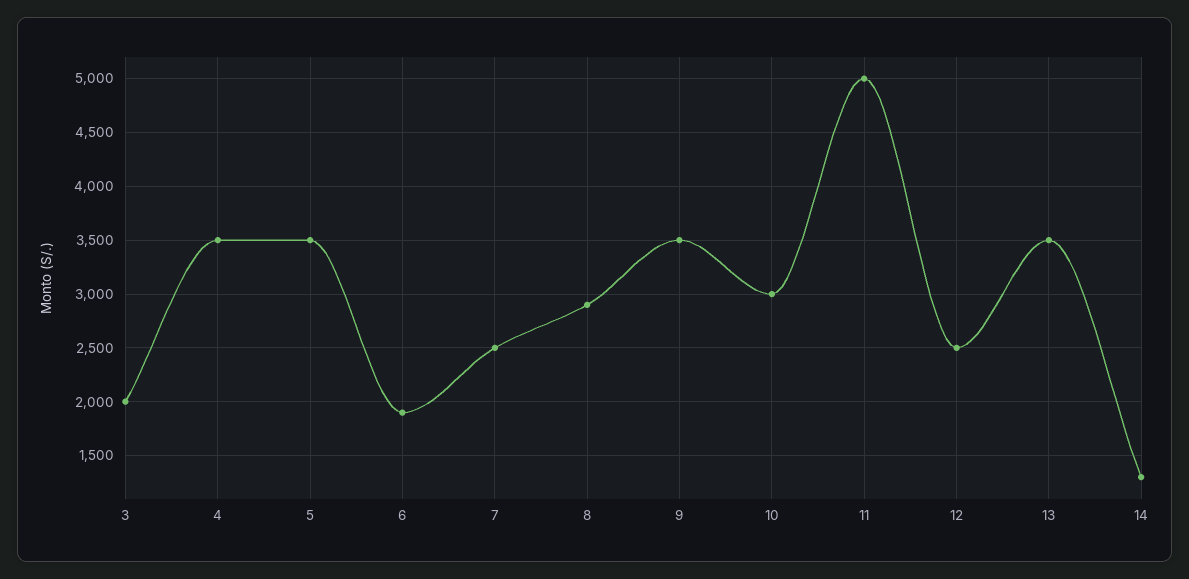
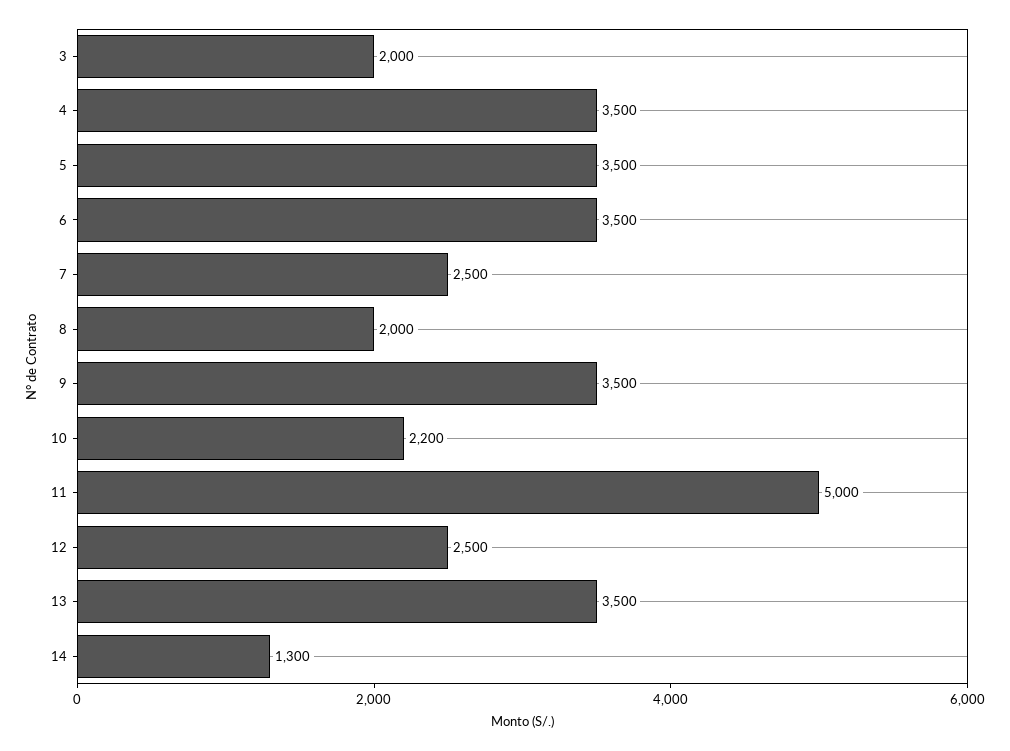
6: 1900 -> 3500
8: 2900 -> 2000
10: 3000 -> 2200

